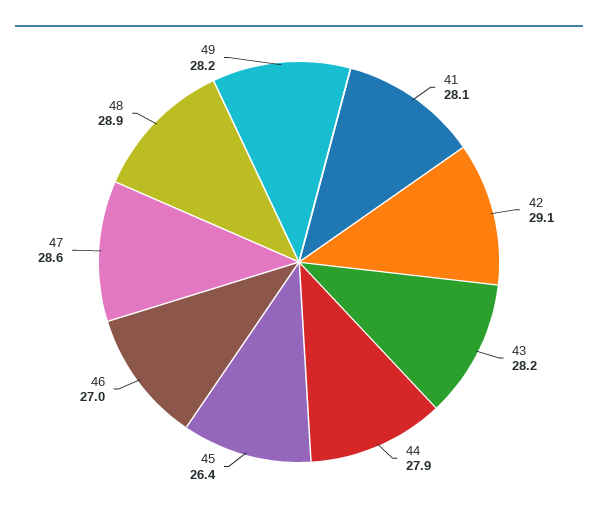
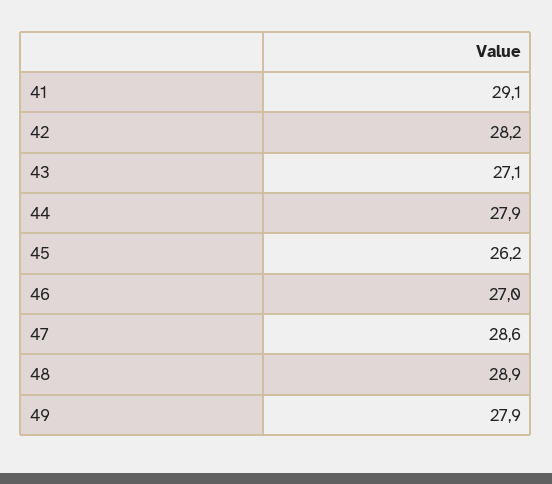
41: 28.1 -> 29.1
42: 29.1 -> 28.2
43: 28.2 -> 27.1
45: 26.4 -> 26.2
49: 28.2 -> 27.9

